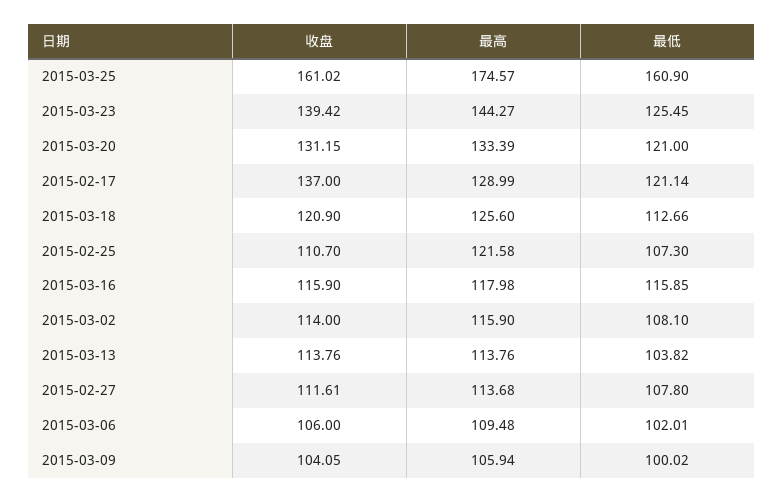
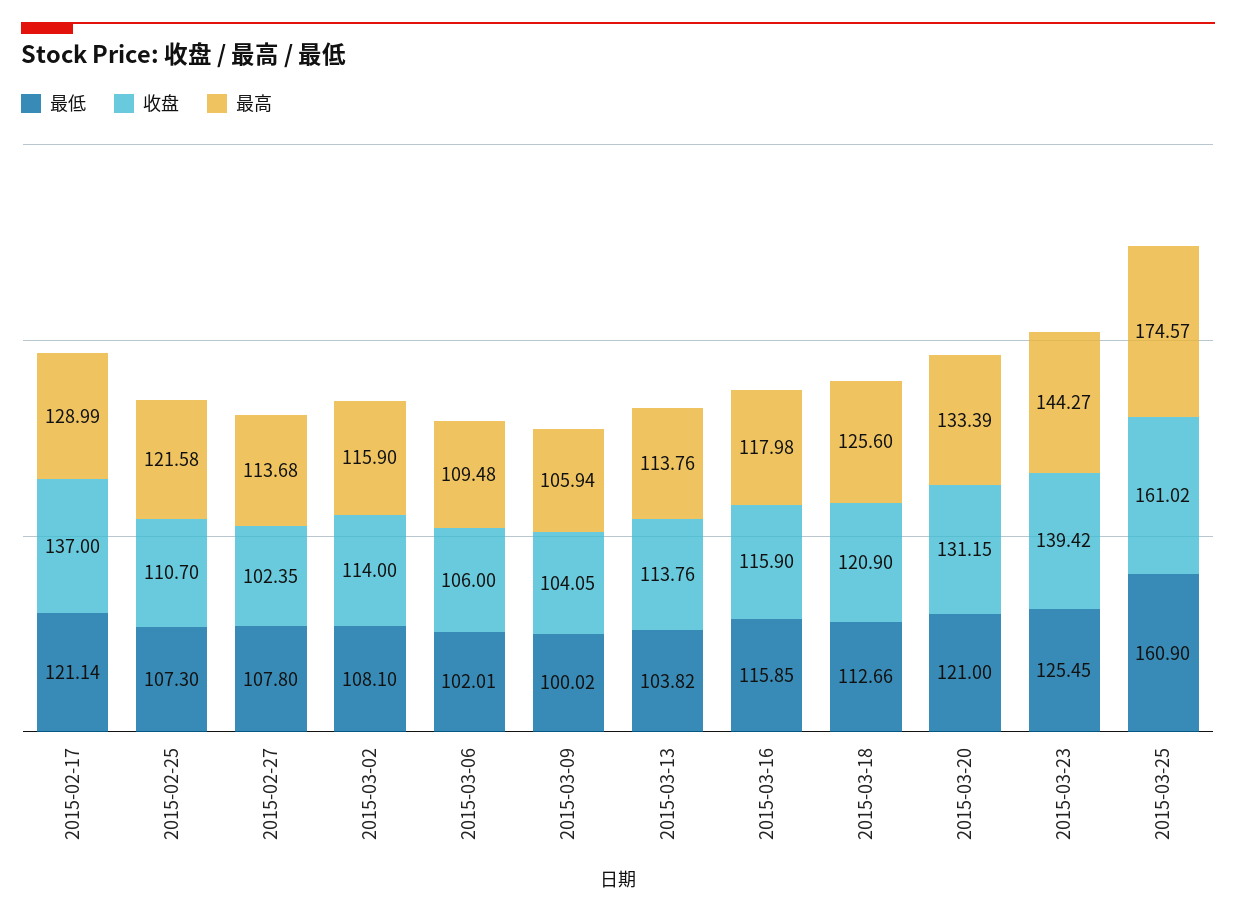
收盘, 2015-02-27: 111.61 -> 102.35

